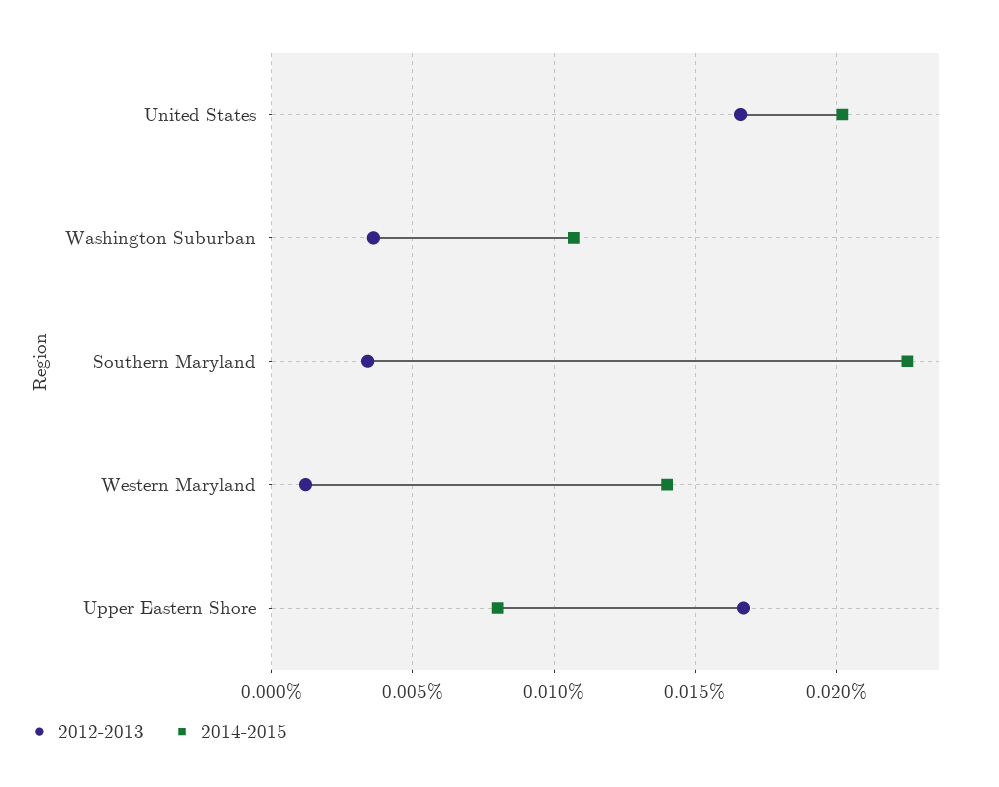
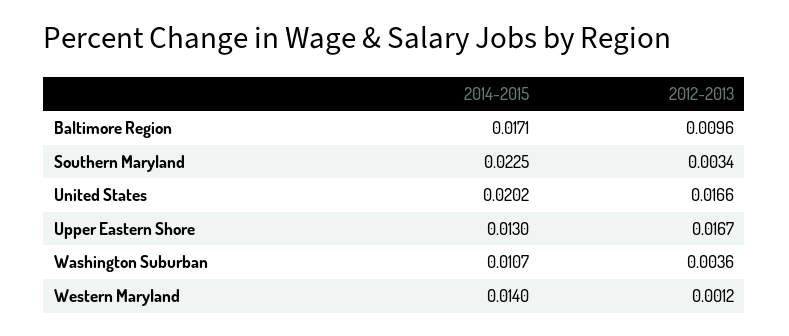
2014-2015, Upper Eastern Shore: 0.008 -> 0.013
2014-2015, Baltimore Region: none -> 0.0171
2012-2013, Baltimore Region: none -> 0.0096

